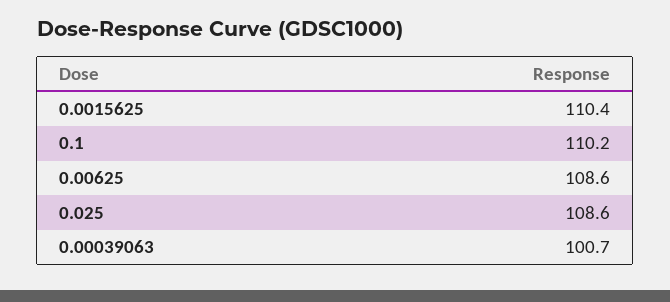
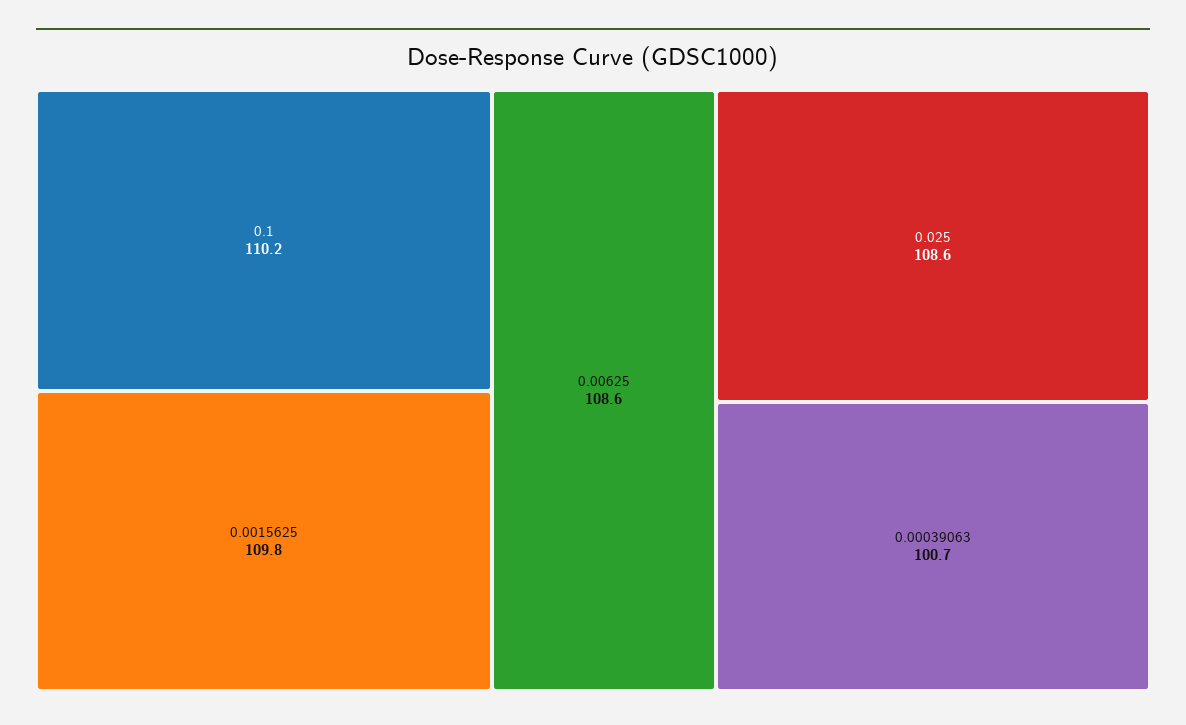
0.0015625: 110.4 -> 109.8

